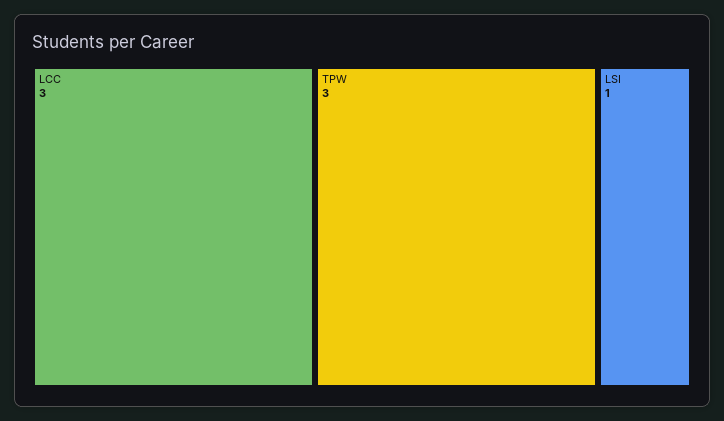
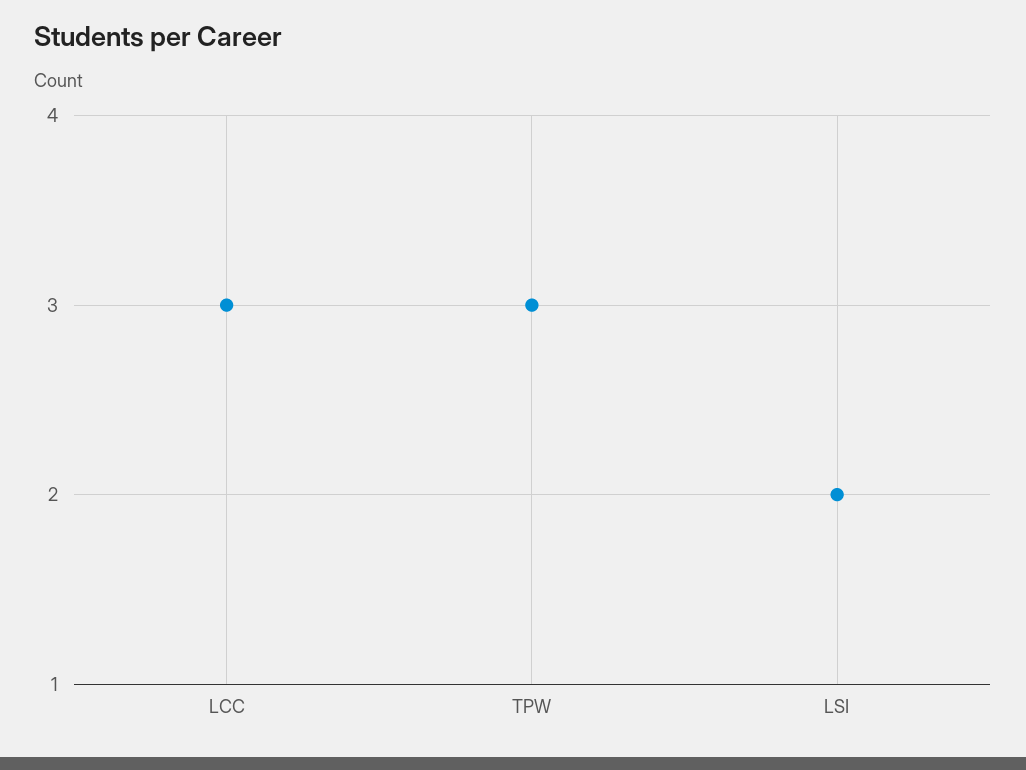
LSI: 1 -> 2

